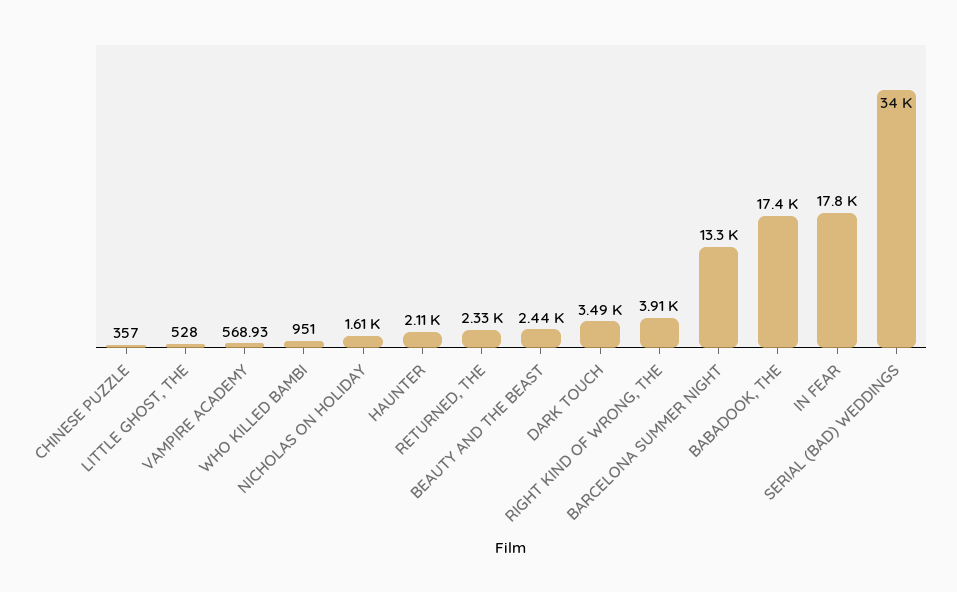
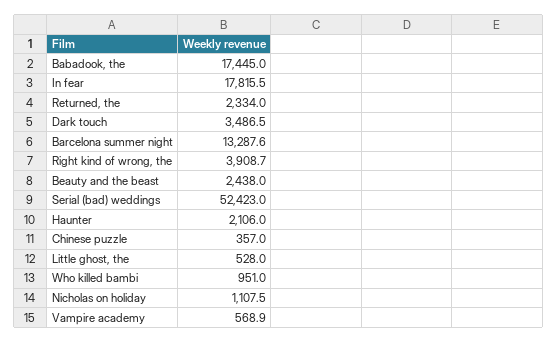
NICHOLAS ON HOLIDAY: 1610 -> 1107.5
SERIAL (BAD) WEDDINGS: 34000 -> 52423

